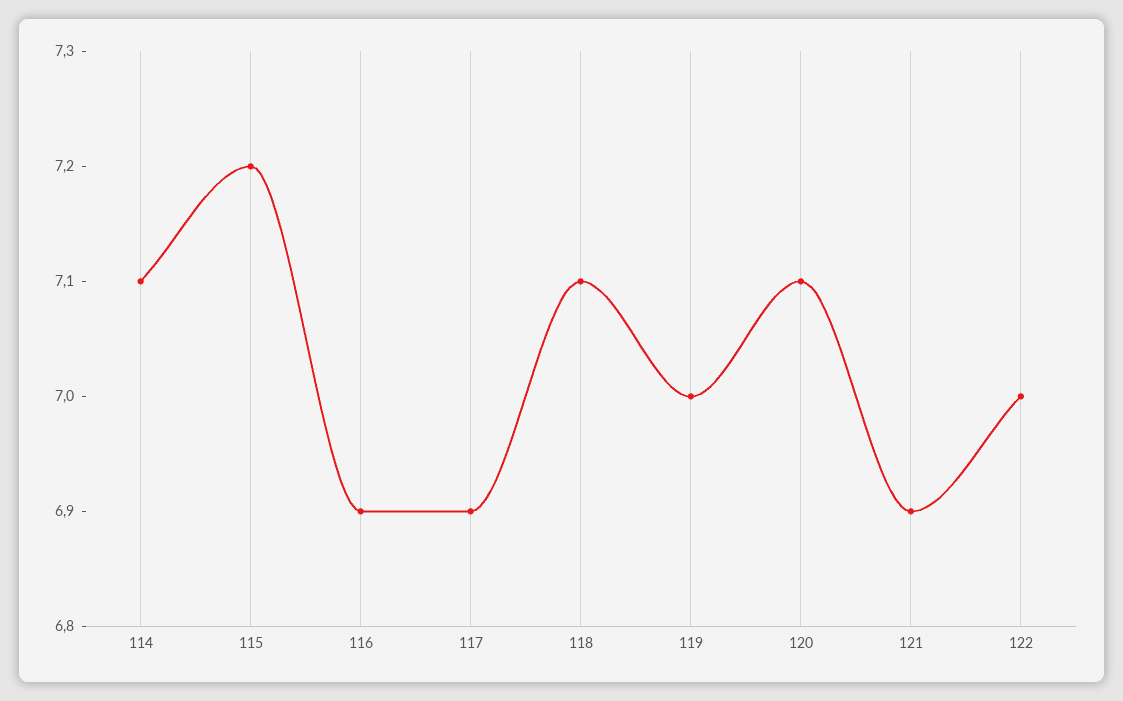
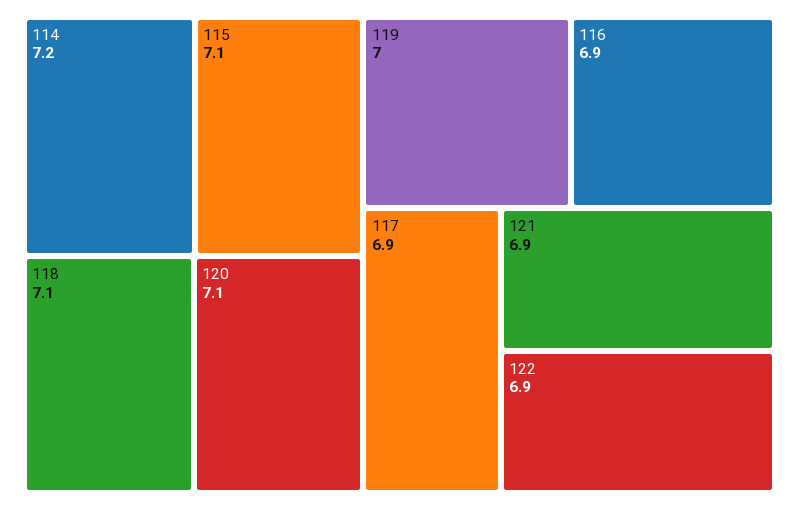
114: 7.1 -> 7.2
115: 7.2 -> 7.1
122: 7 -> 6.9

